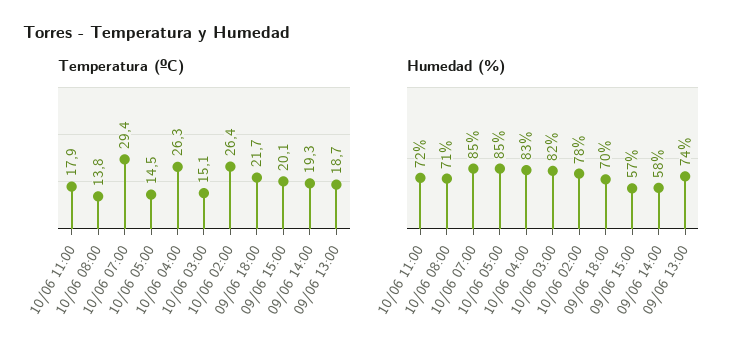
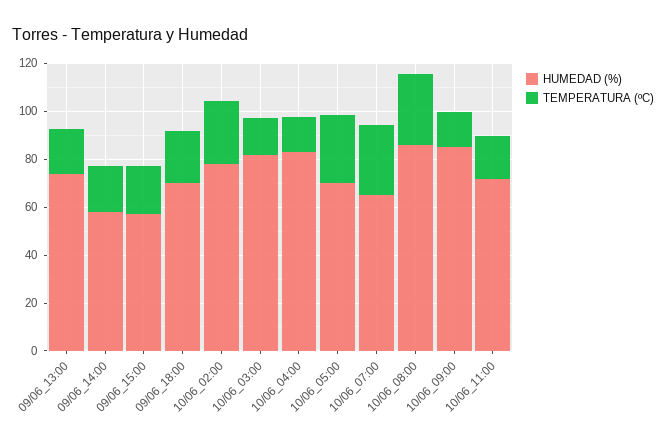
Temperatura (ºC), 10/06 08:00: 13.8 -> 30
Temperatura (ºC), 10/06 05:00: 14.5 -> 30
Temperatura (ºC), 10/06 04:00: 26.3 -> 15
Humedad (%), 10/06 08:00: 71 -> 85
Humedad (%), 10/06 07:00: 85 -> 65
Humedad (%), 10/06 05:00: 85 -> 70
Humedad (%), 10/06_09:00: none -> 85
Temperatura (ºC), 10/06_09:00: none -> 15

